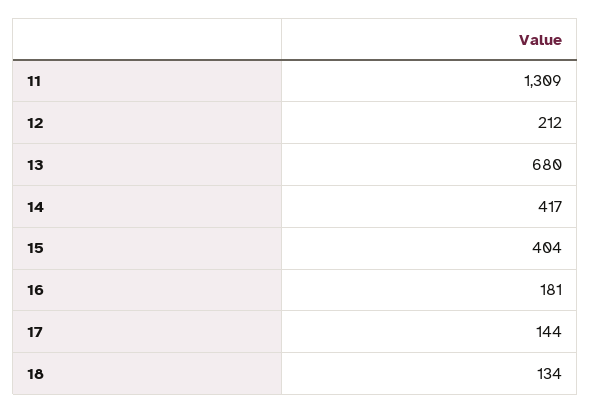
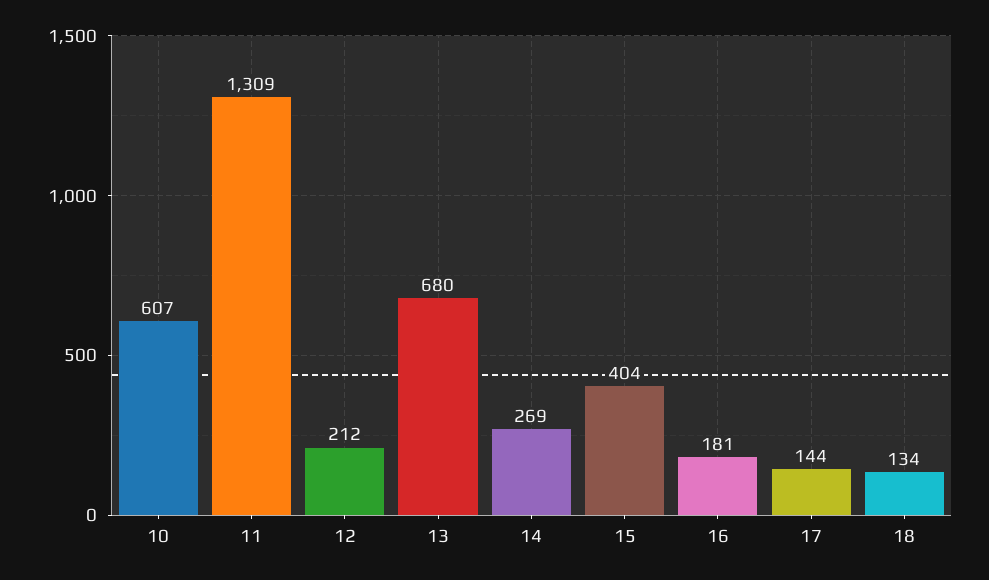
14: 417 -> 269
10: none -> 607

